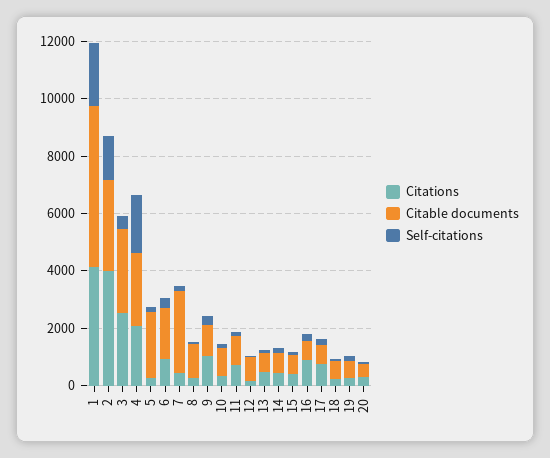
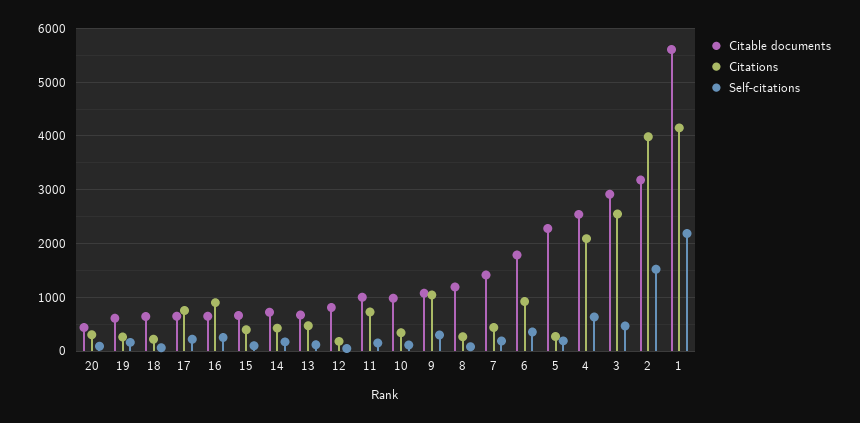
Self-citations, 4: 2000 -> 600
Citable documents, 7: 3000 -> 1400

